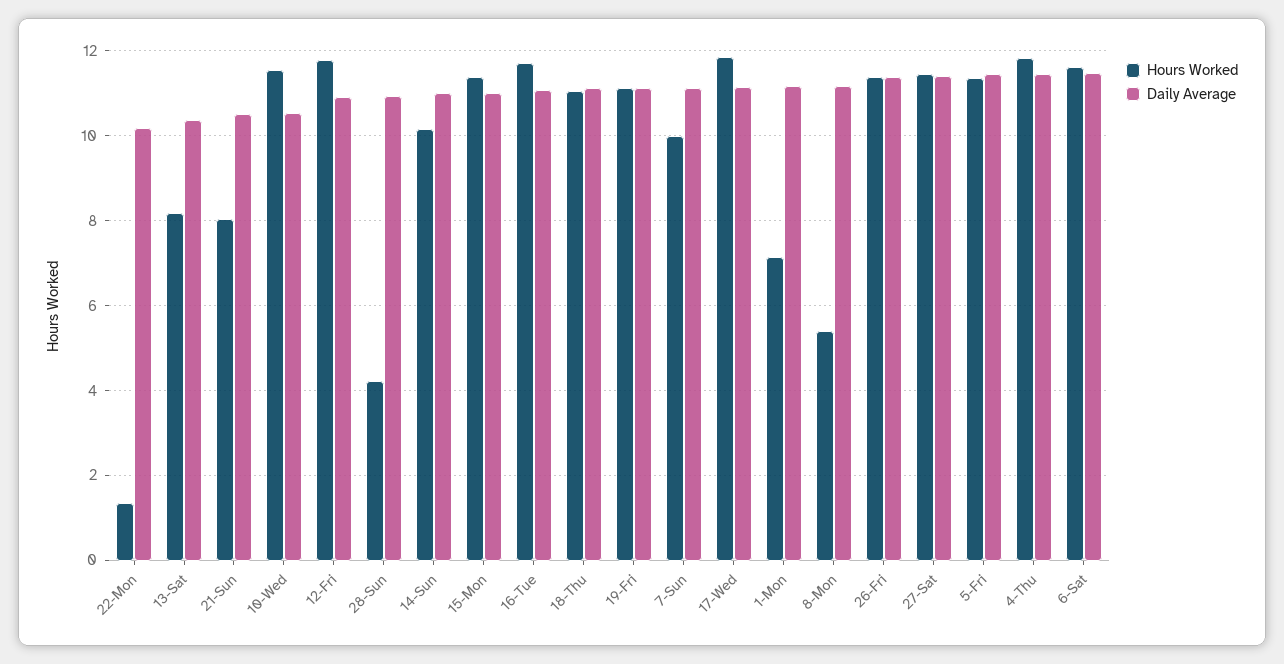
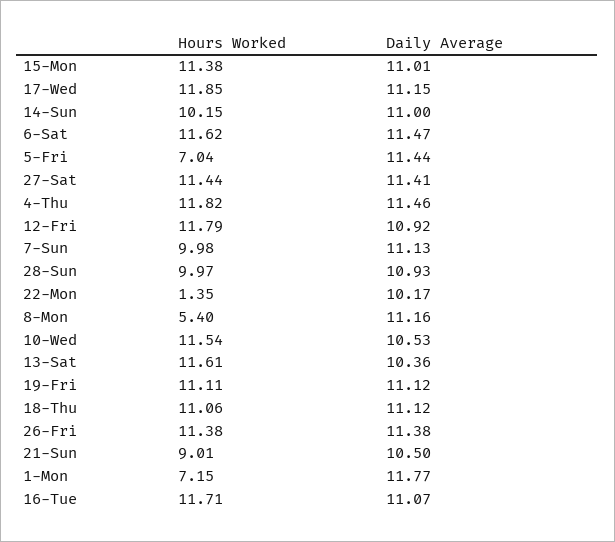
Hours Worked, 13-Sat: 8.2 -> 11.61
Hours Worked, 21-Sun: 8 -> 9.01
Hours Worked, 28-Sun: 4.2 -> 9.97
Daily Average, 1-Mon: 11.2 -> 11.77
Hours Worked, 5-Fri: 11.4 -> 7.04

